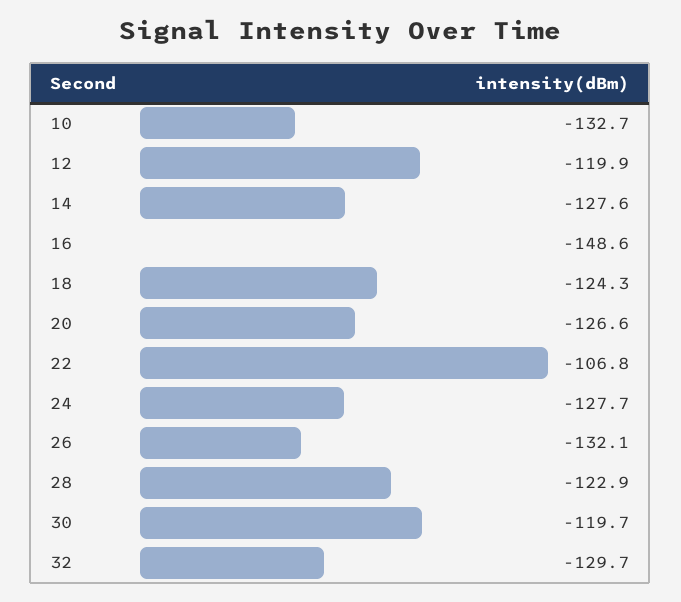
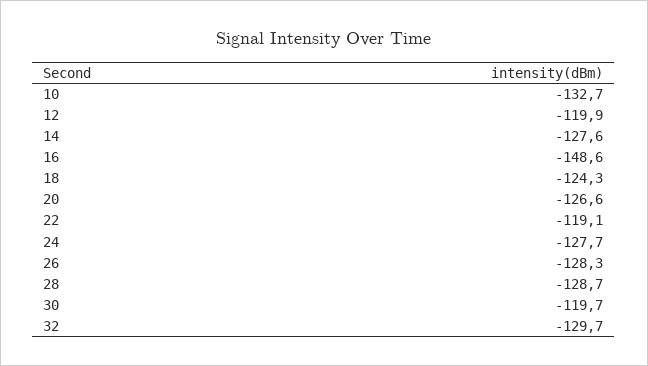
22: -106.8 -> -119.1
26: -132.1 -> -128.3
28: -122.9 -> -128.7

